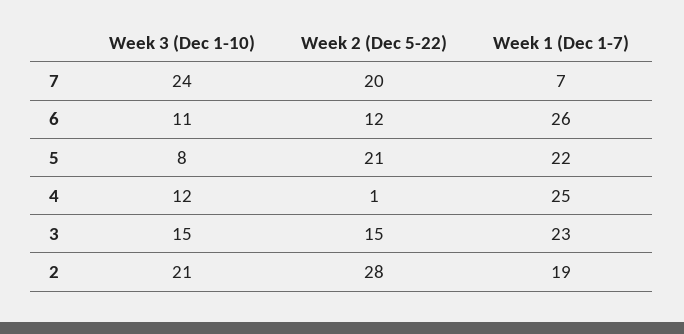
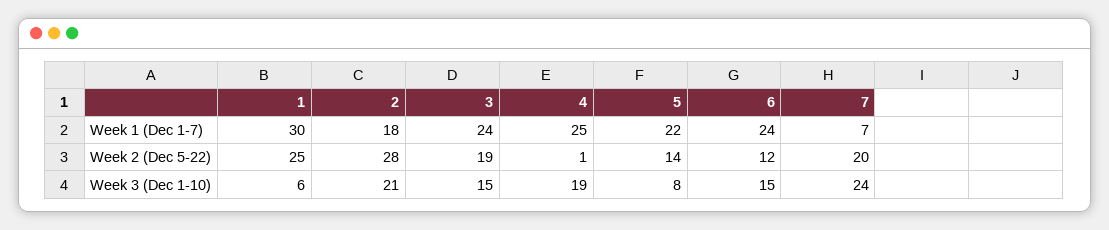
Week 3 (Dec 1-10), 6: 11 -> 15
Week 1 (Dec 1-7), 6: 26 -> 24
Week 2 (Dec 5-22), 5: 21 -> 14
Week 3 (Dec 1-10), 4: 12 -> 19
Week 2 (Dec 5-22), 3: 15 -> 19
Week 1 (Dec 1-7), 3: 23 -> 24
Week 1 (Dec 1-7), 2: 19 -> 18
Week 1 (Dec 1-7), 1: none -> 30
Week 2 (Dec 5-22), 1: none -> 25
Week 3 (Dec 1-10), 1: none -> 6

